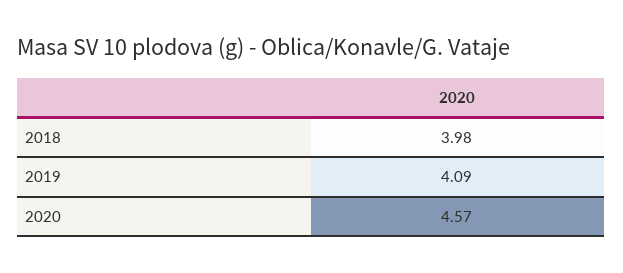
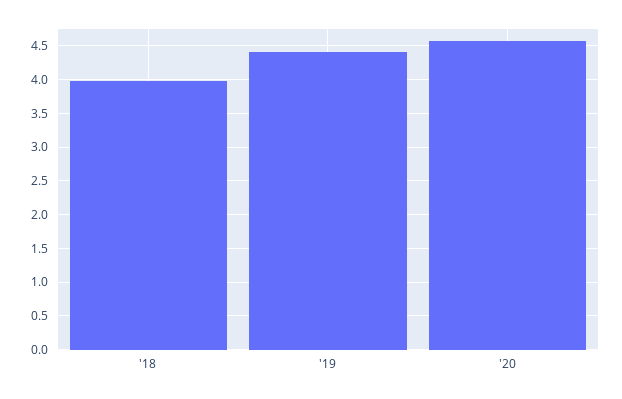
2019: 4.09 -> 4.4

